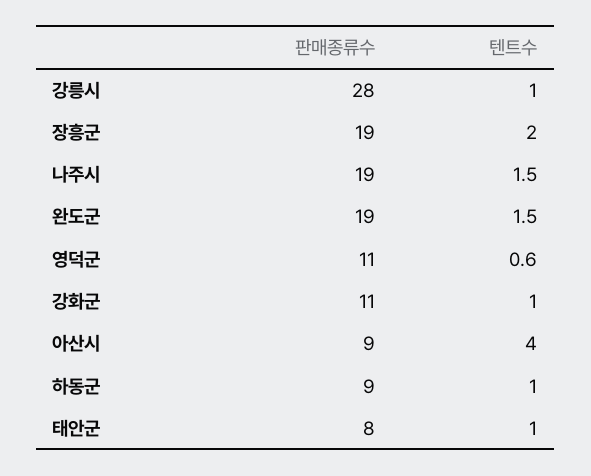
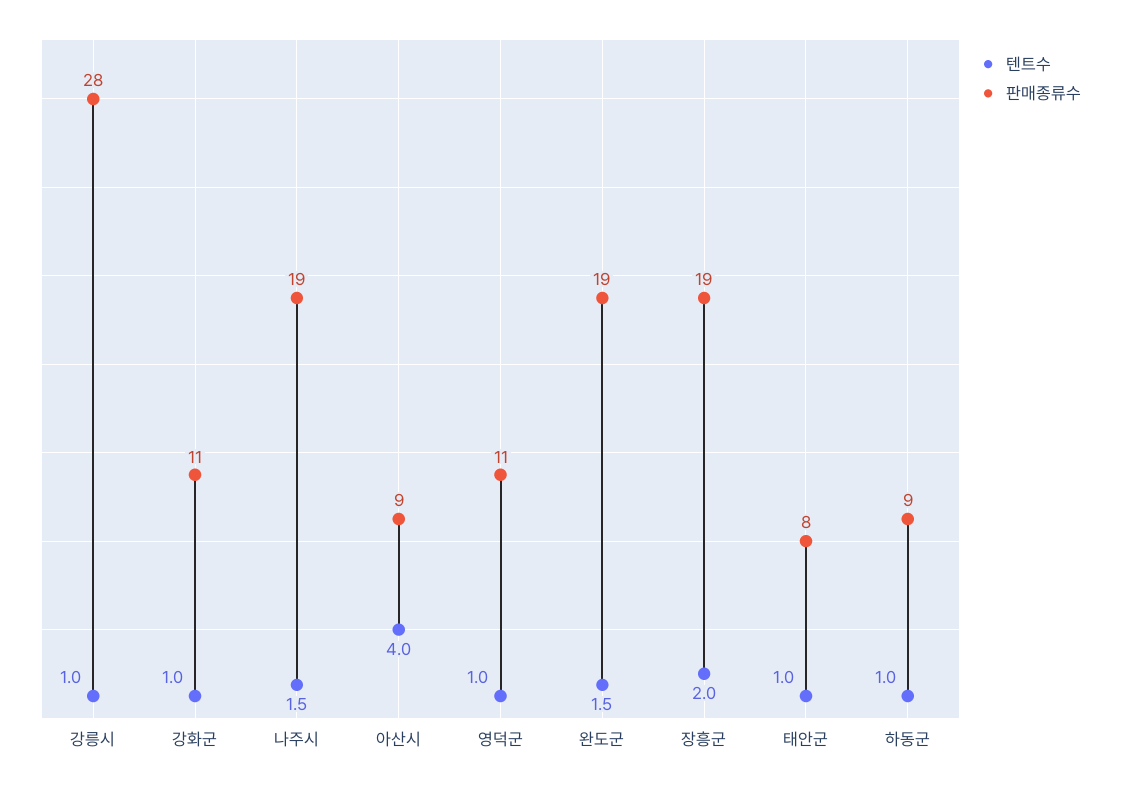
텐트수, 영덕군: 0.6 -> 1

